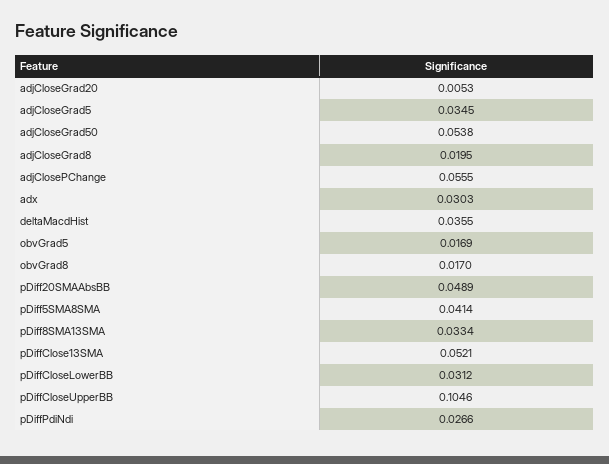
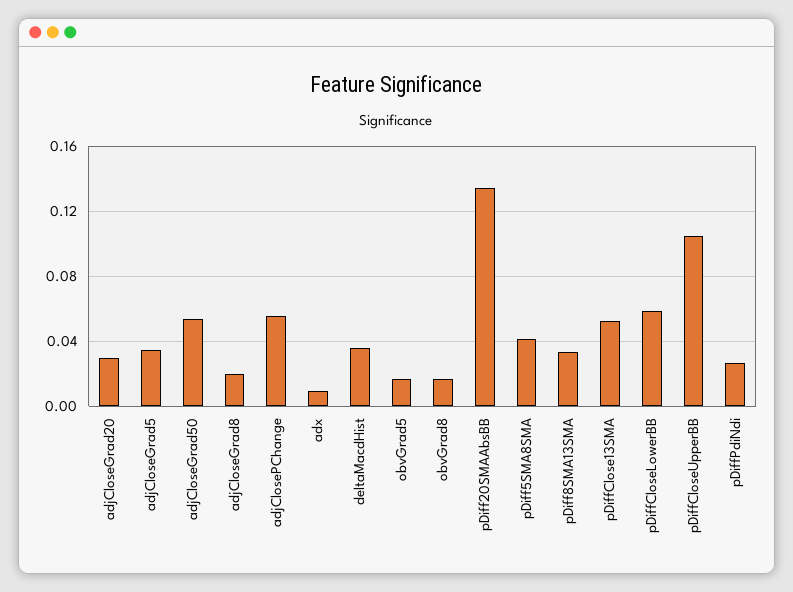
adjCloseGrad20: 0.0053 -> 0.03
adx: 0.0303 -> 0.01
pDiff20SMAAbsBB: 0.0489 -> 0.135
pDiffCloseLowerBB: 0.0312 -> 0.06

